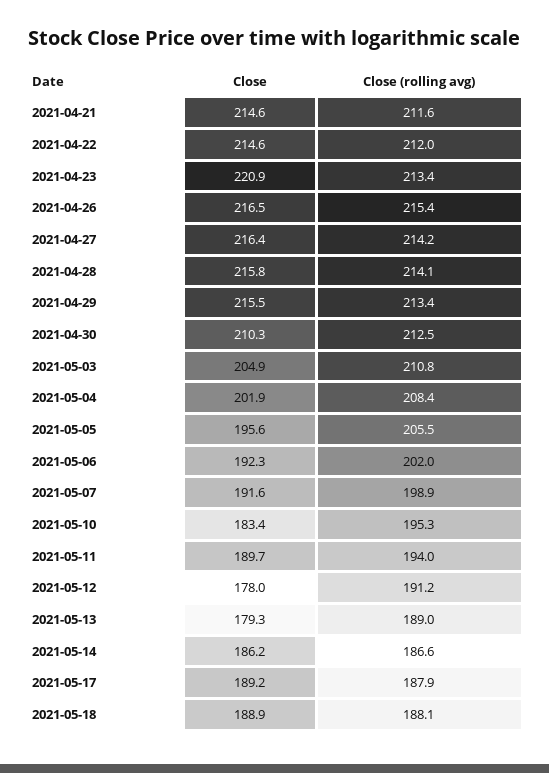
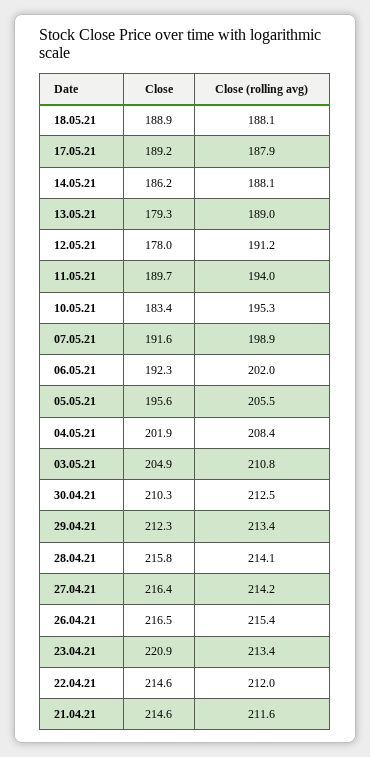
Close, 2021-04-29: 215.5 -> 212.3
Close (rolling avg), 2021-05-14: 186.6 -> 188.1

